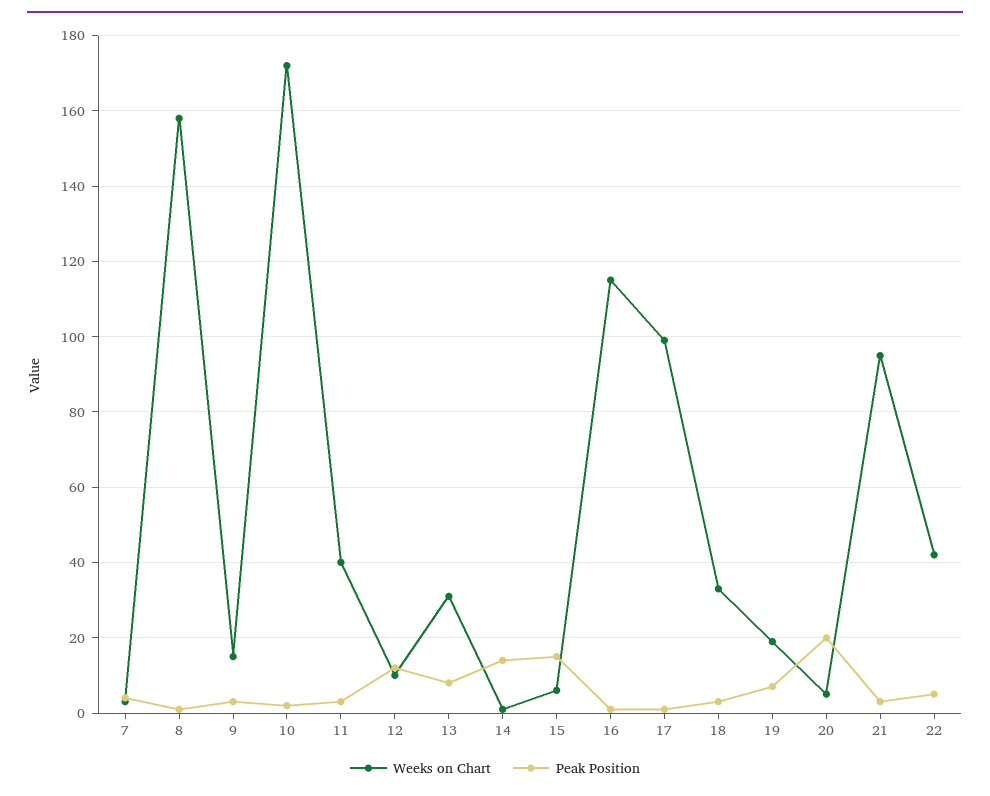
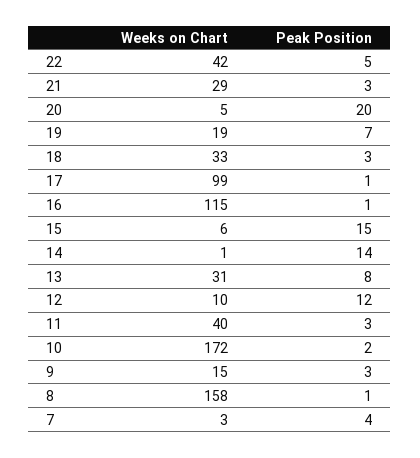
Weeks on Chart, 21: 95 -> 29

